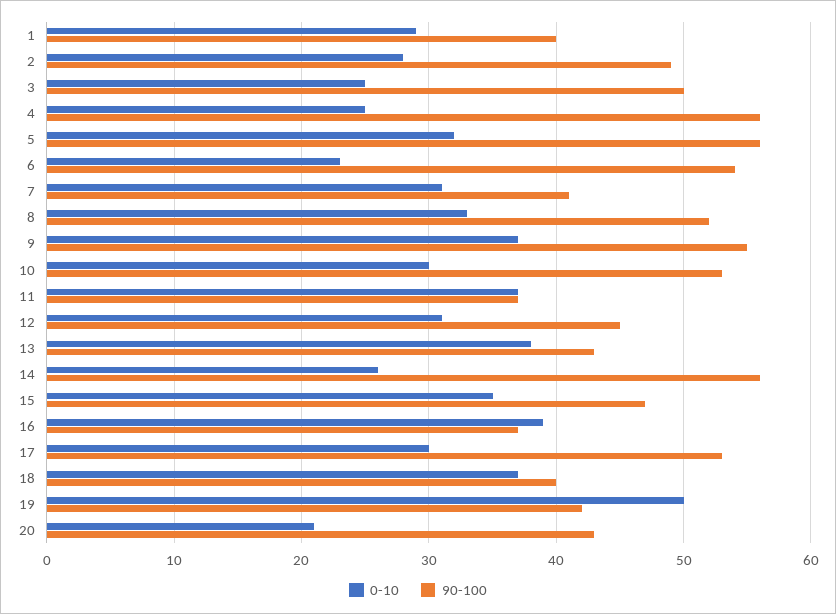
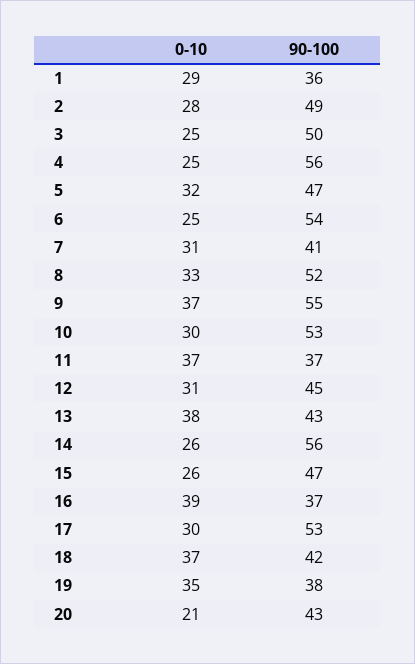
90-100, 1: 40 -> 36
90-100, 5: 56 -> 47
0-10, 6: 23 -> 25
0-10, 15: 35 -> 26
90-100, 18: 40 -> 42
0-10, 19: 50 -> 35
90-100, 19: 42 -> 38

